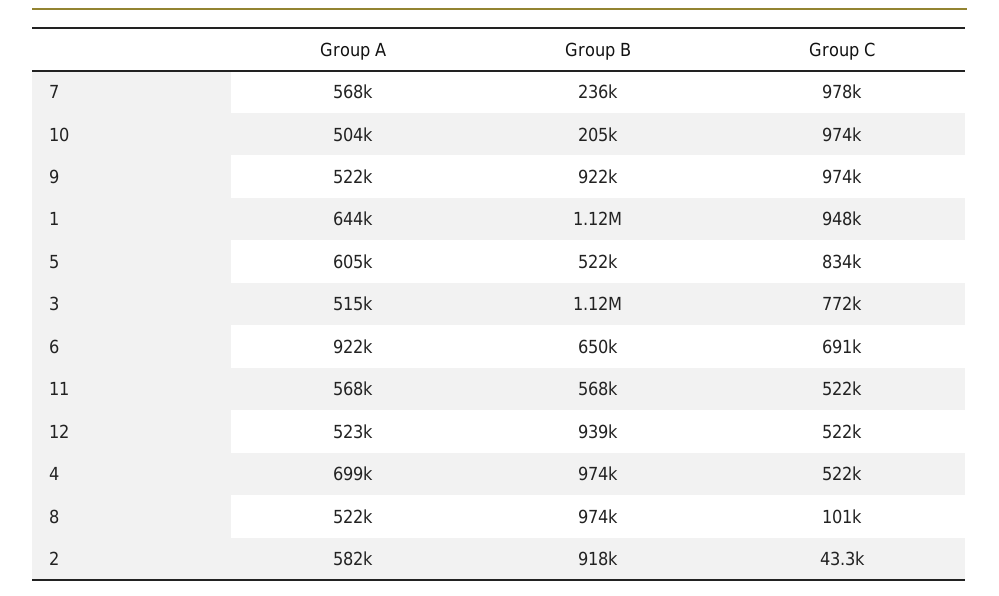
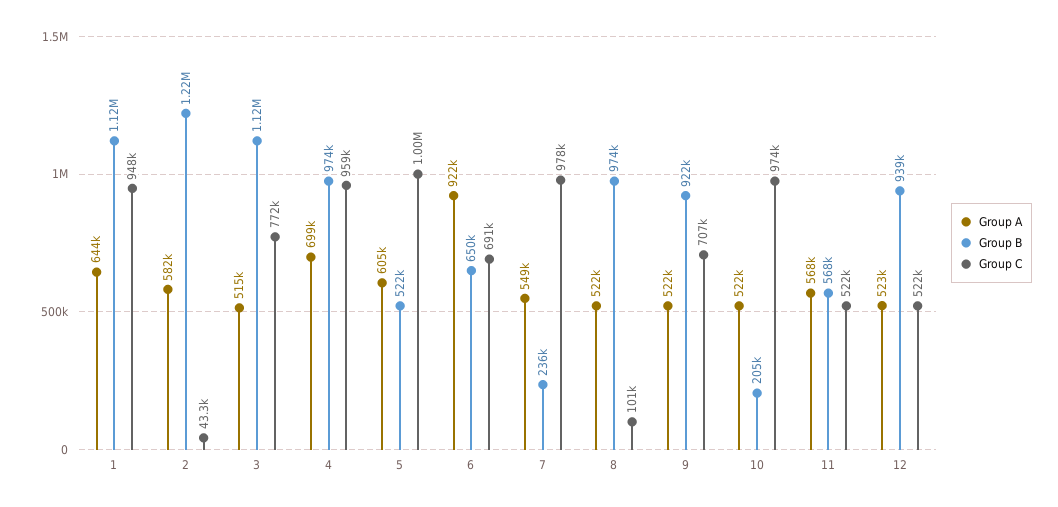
Group A, 7: 568000 -> 549000
Group A, 10: 504000 -> 522000
Group C, 9: 974000 -> 707000
Group C, 5: 834000 -> 1000000
Group C, 4: 522000 -> 959000
Group B, 2: 918000 -> 1220000

